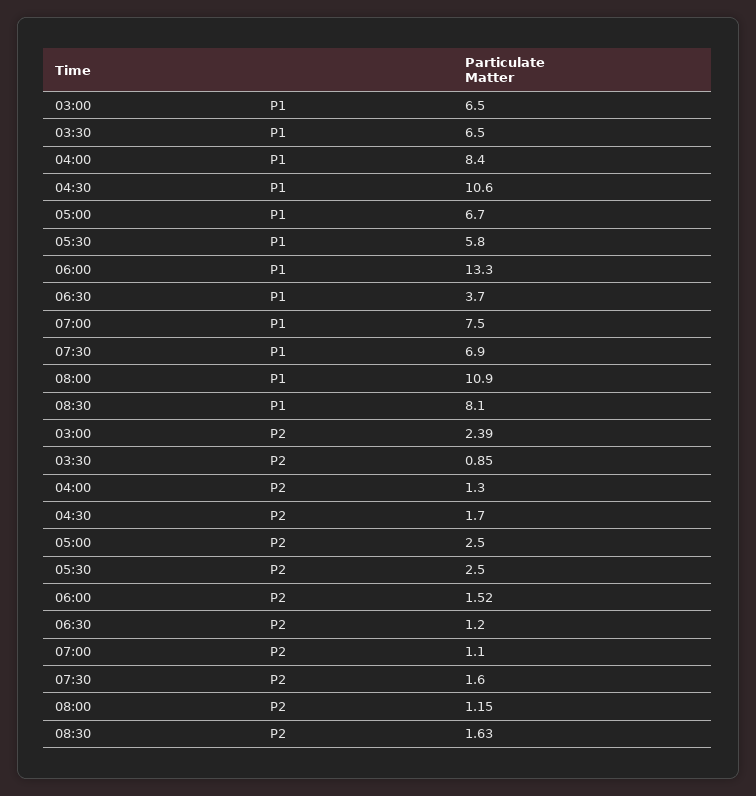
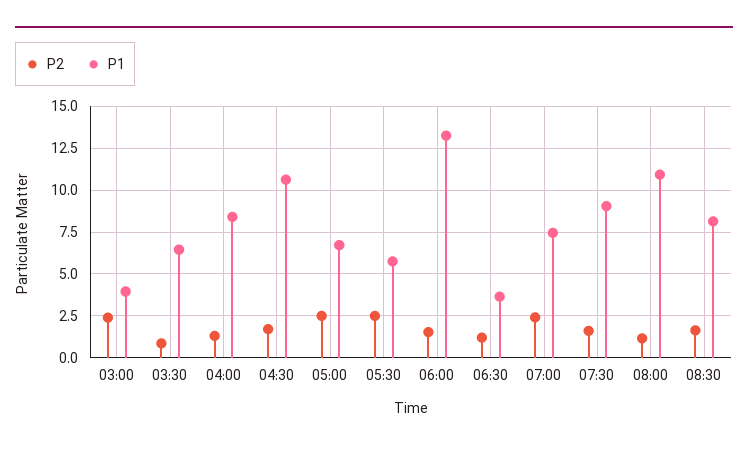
P1, 03:00: 6.5 -> 4
P1, 07:30: 6.9 -> 9
P2, 07:00: 1.1 -> 2.5

